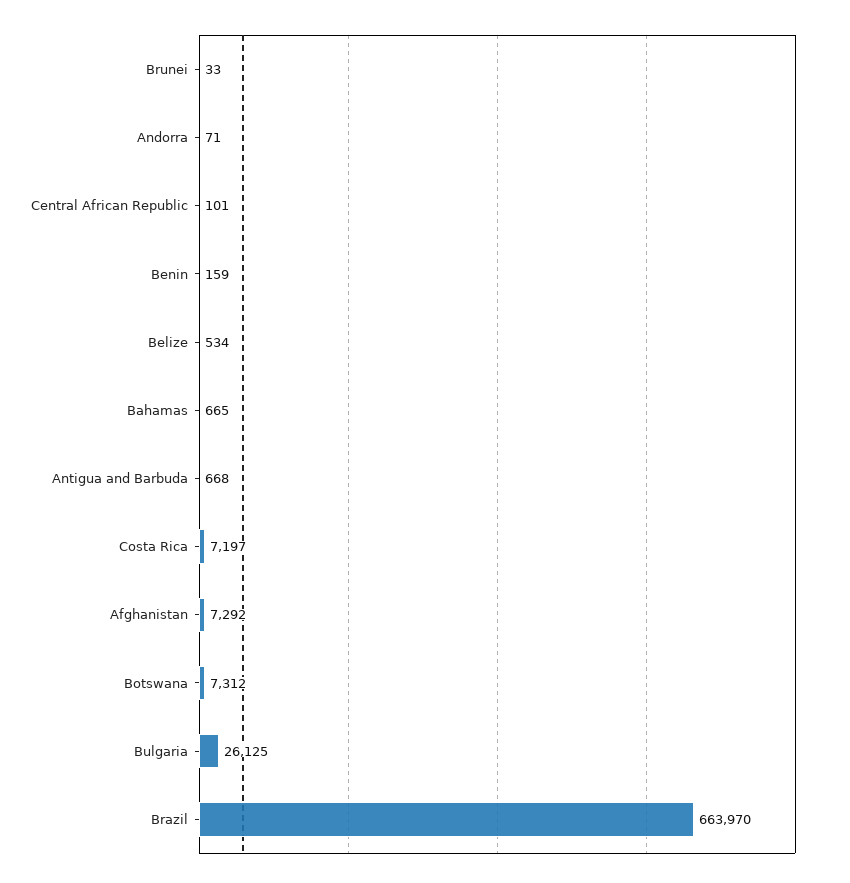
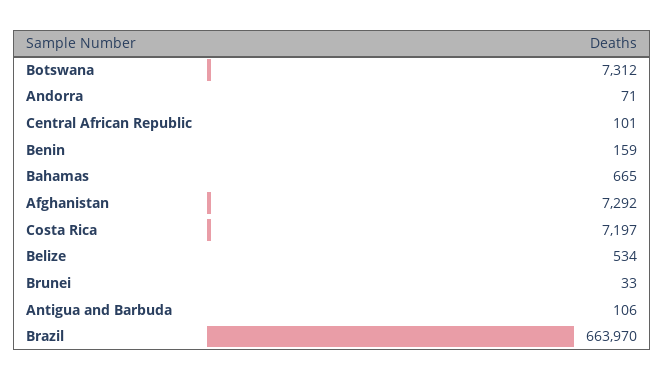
Antigua and Barbuda: 668 -> 106
Bulgaria: 26125 -> none

